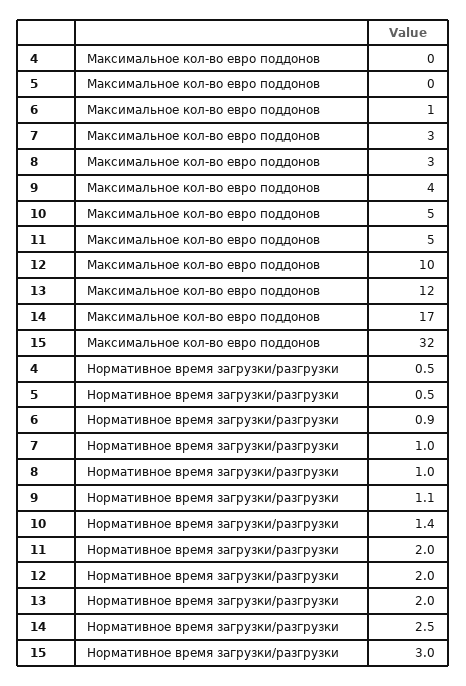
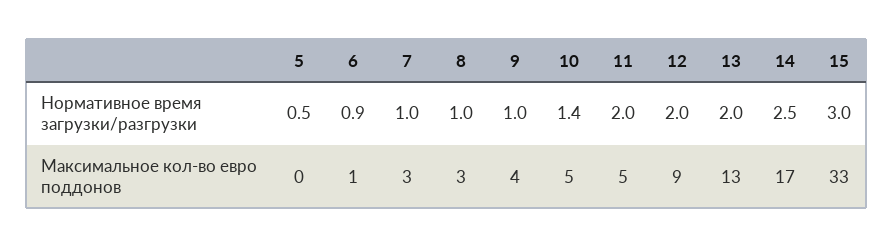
4, Максимальное кол-во евро поддонов: 0 -> none
12, Максимальное кол-во евро поддонов: 10 -> 9
13, Максимальное кол-во евро поддонов: 12 -> 13
15, Максимальное кол-во евро поддонов: 32 -> 33
4, Нормативное время загрузки/разгрузки: 0.5 -> none
9, Нормативное время загрузки/разгрузки: 1.1 -> 1

